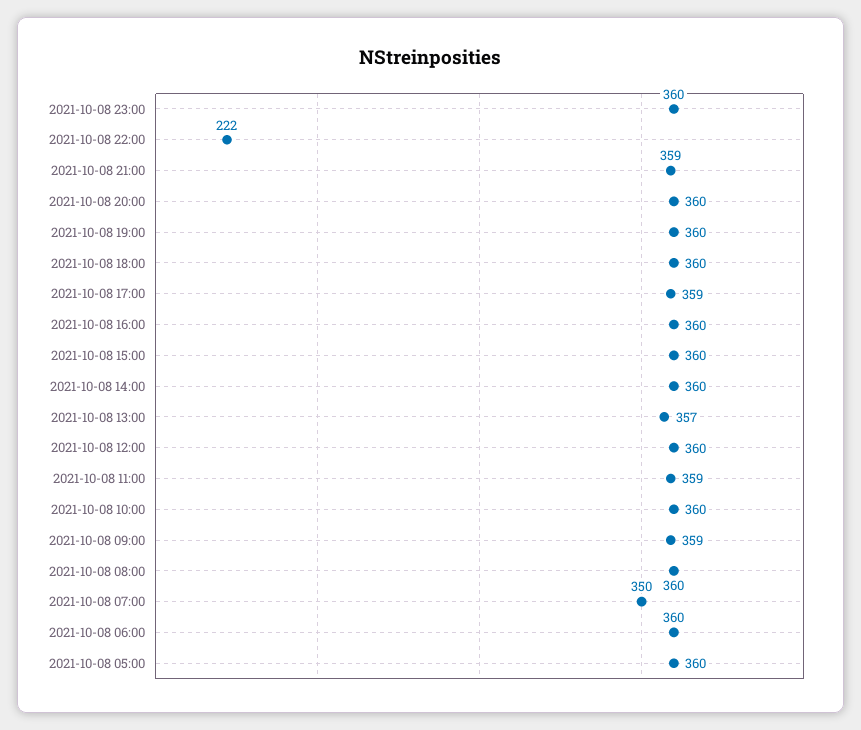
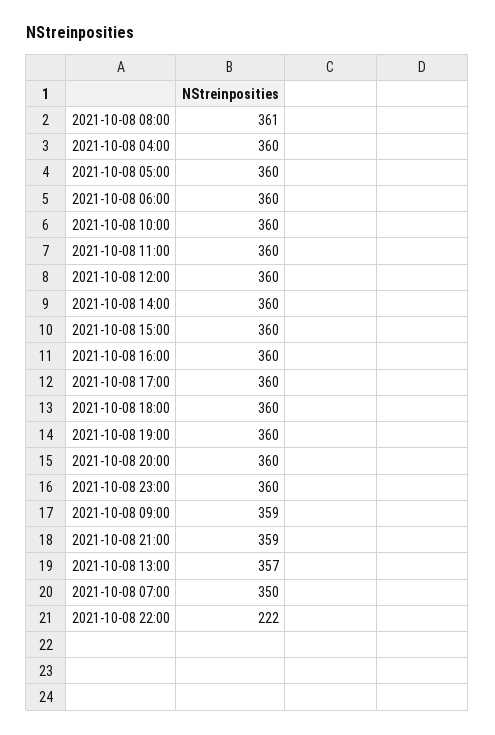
2021-10-08 17:00: 359 -> 360
2021-10-08 11:00: 359 -> 360
2021-10-08 08:00: 360 -> 361
2021-10-08 04:00: none -> 360

